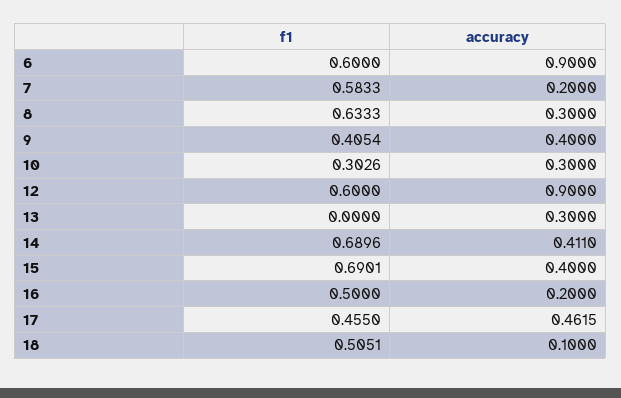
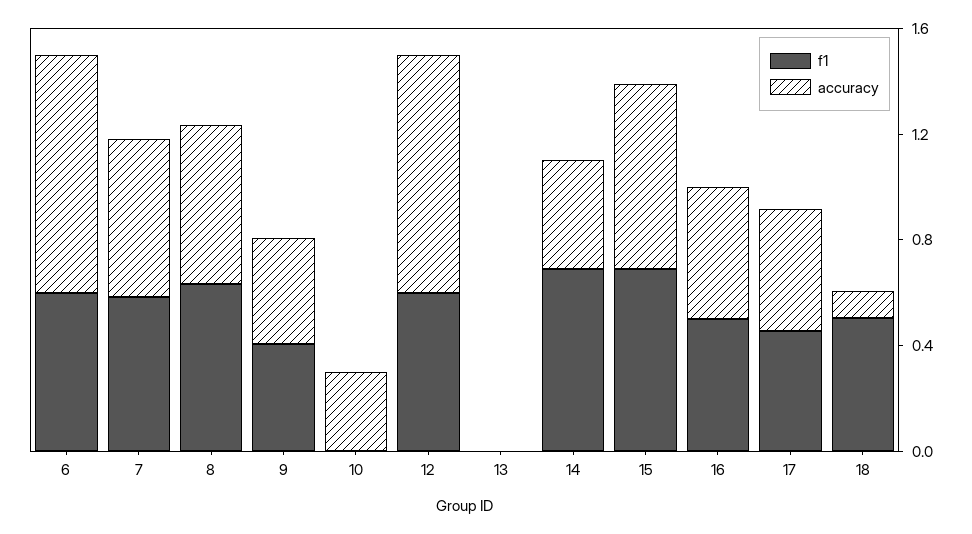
accuracy, 7: 0.2 -> 0.6
accuracy, 8: 0.3 -> 0.6
f1, 10: 0.3026 -> 0
accuracy, 13: 0.3 -> 0
accuracy, 15: 0.4 -> 0.7
accuracy, 16: 0.2 -> 0.5

